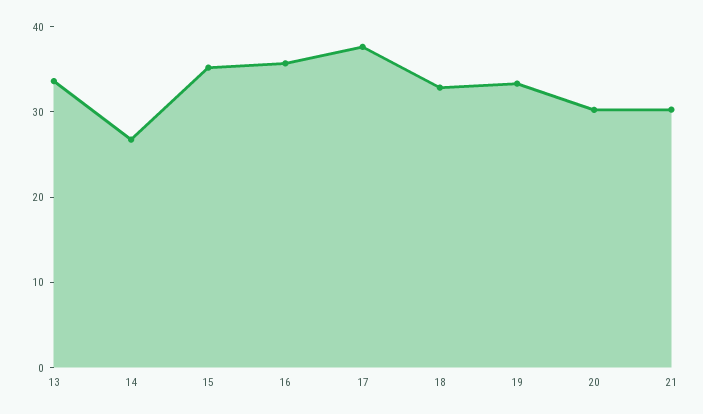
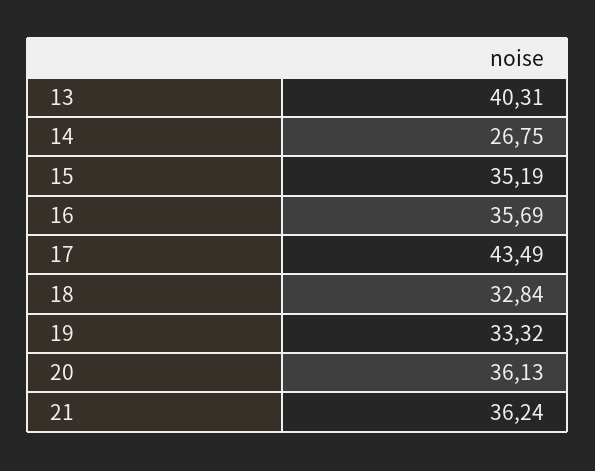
13: 34 -> 40.31
17: 38 -> 43.49
20: 30 -> 36.13
21: 30 -> 36.24

